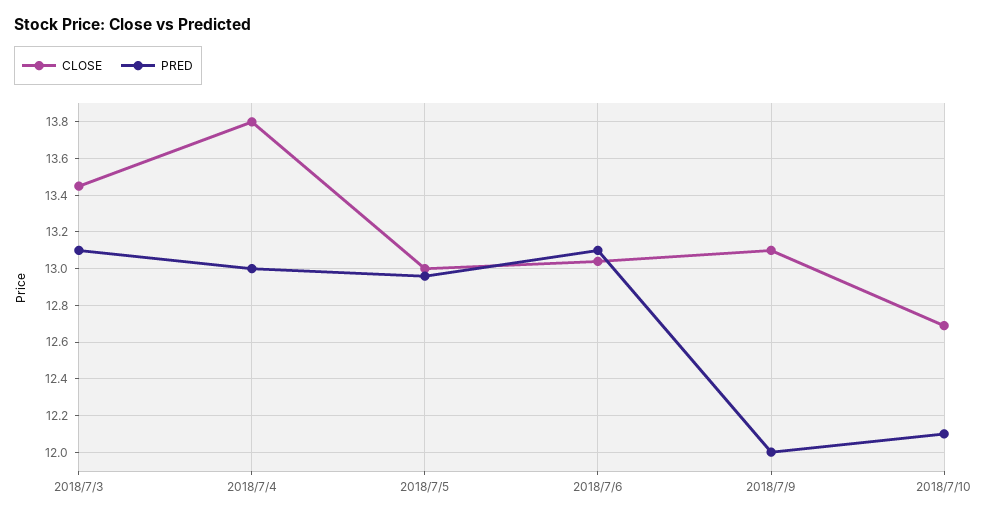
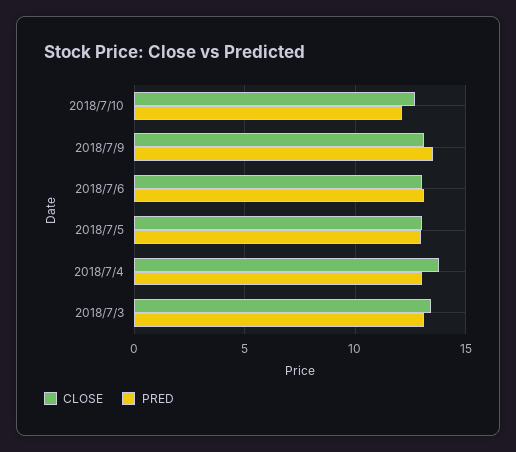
PRED, 2018/7/9: 12 -> 13.5

